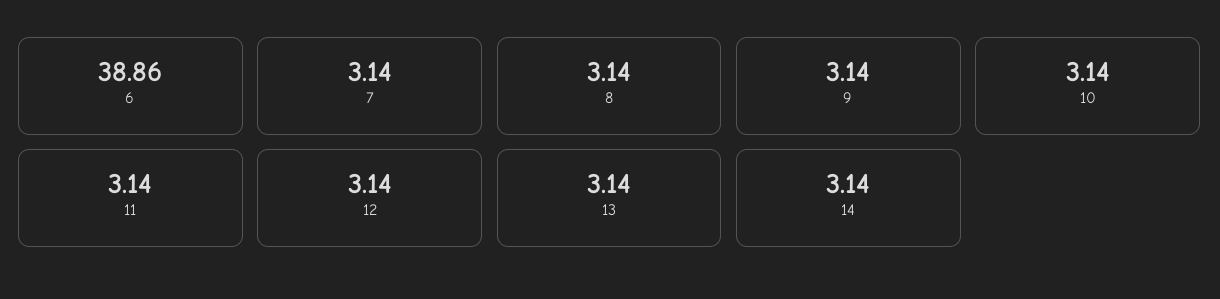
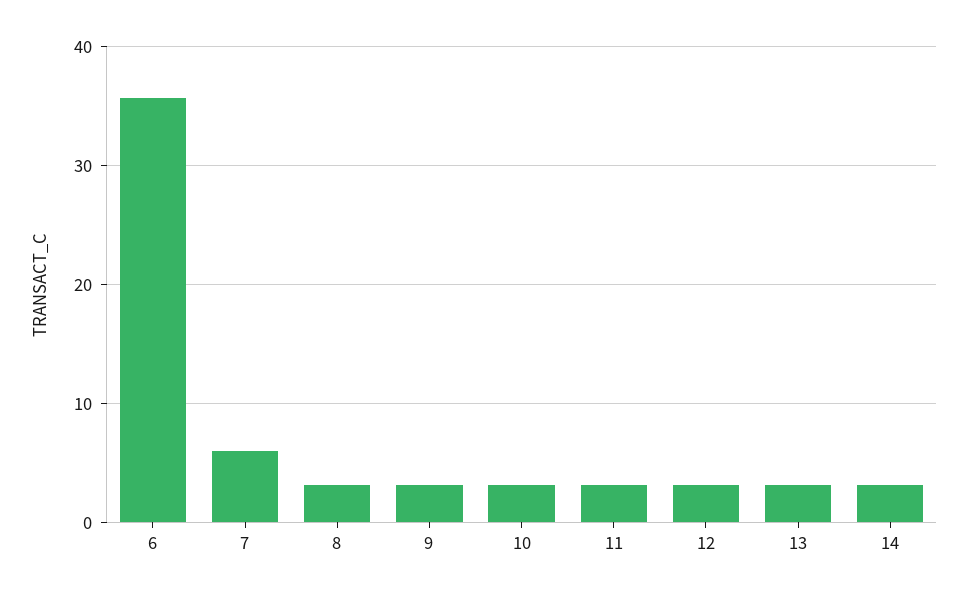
6: 38.86 -> 36
7: 3.14 -> 6

